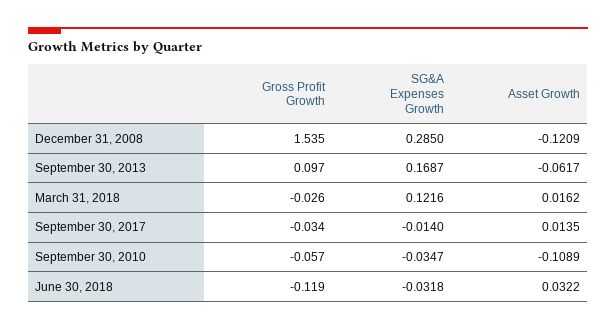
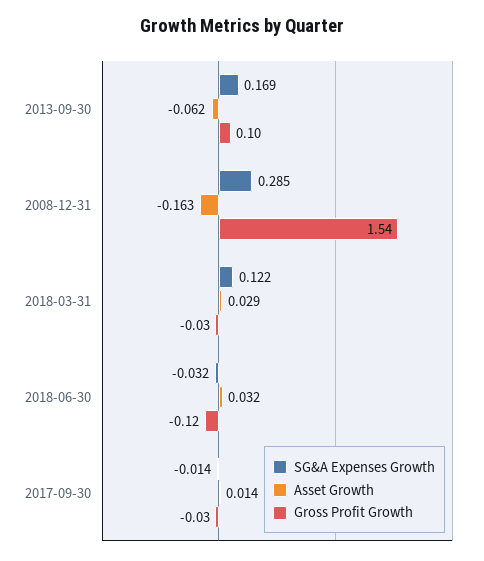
Asset Growth, December 31, 2008: -0.1209 -> -0.163
Asset Growth, March 31, 2018: 0.0162 -> 0.029
Gross Profit Growth, September 30, 2010: -0.057 -> none
SG&A Expenses Growth, September 30, 2010: -0.0347 -> none
Asset Growth, September 30, 2010: -0.1089 -> none

